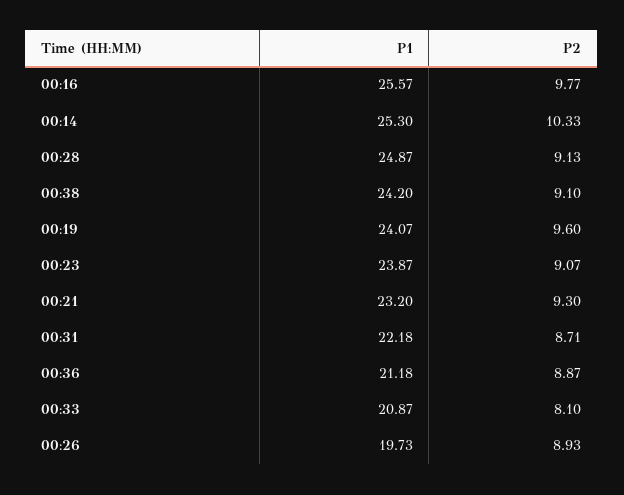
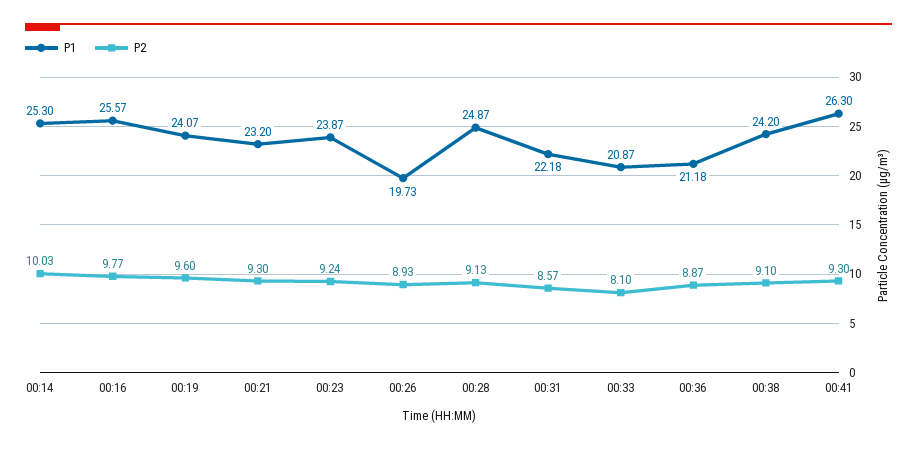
P2, 00:14: 10.33 -> 10.03
P2, 00:23: 9.07 -> 9.24
P2, 00:31: 8.71 -> 8.57
P1, 00:41: none -> 26.3
P2, 00:41: none -> 9.3

